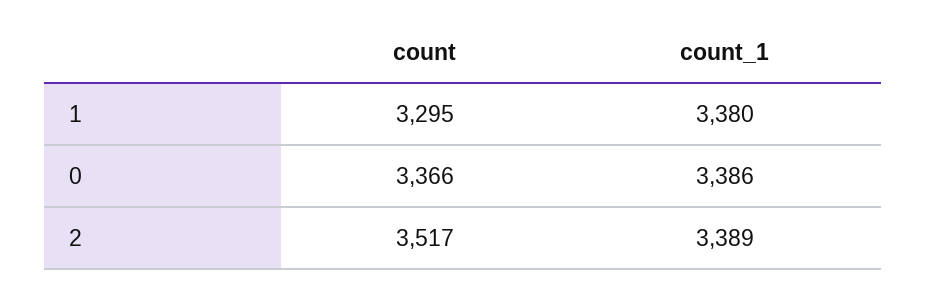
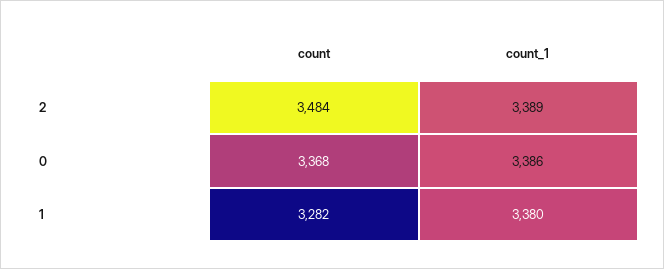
count, 1: 3295 -> 3282
count, 0: 3366 -> 3368
count, 2: 3517 -> 3484

